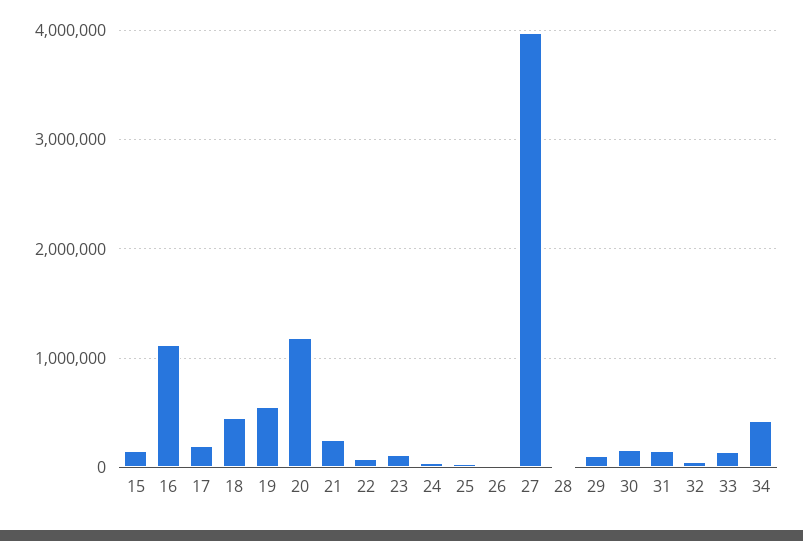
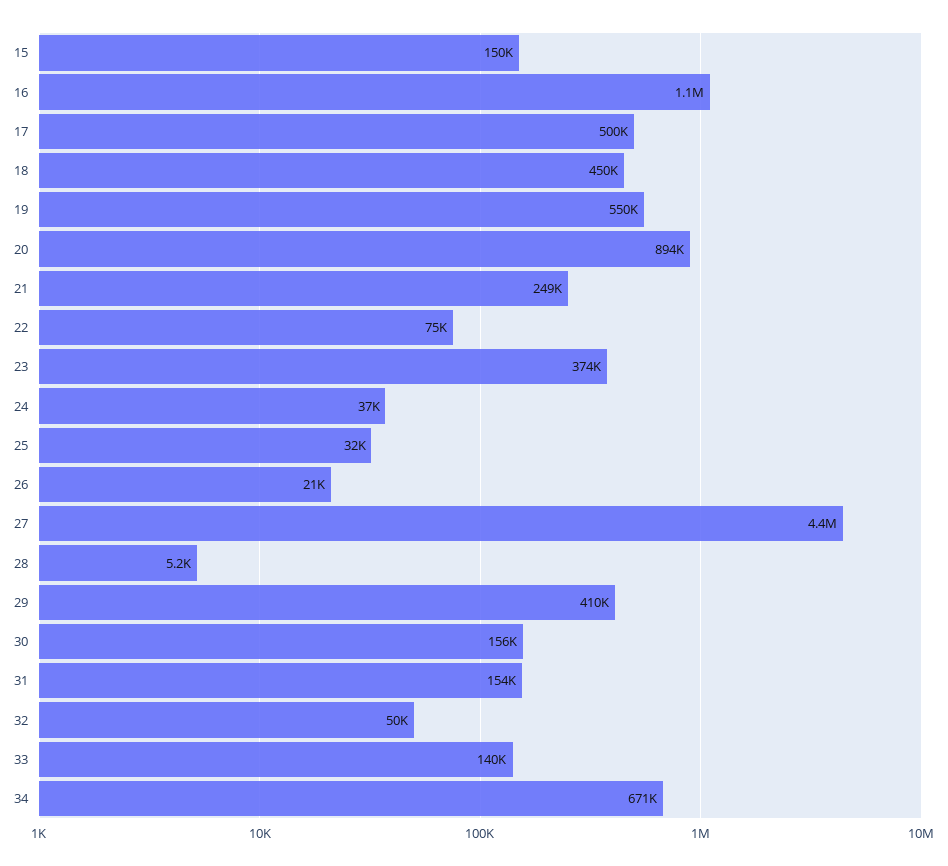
17: 200000 -> 500000
20: 1200000 -> 894000
23: 100000 -> 374000
27: 4000000 -> 4400000
29: 100000 -> 410000
34: 400000 -> 671000

